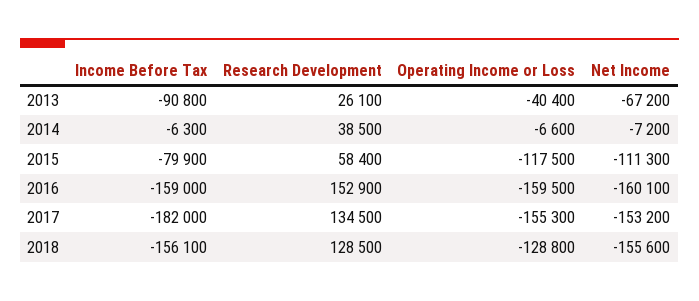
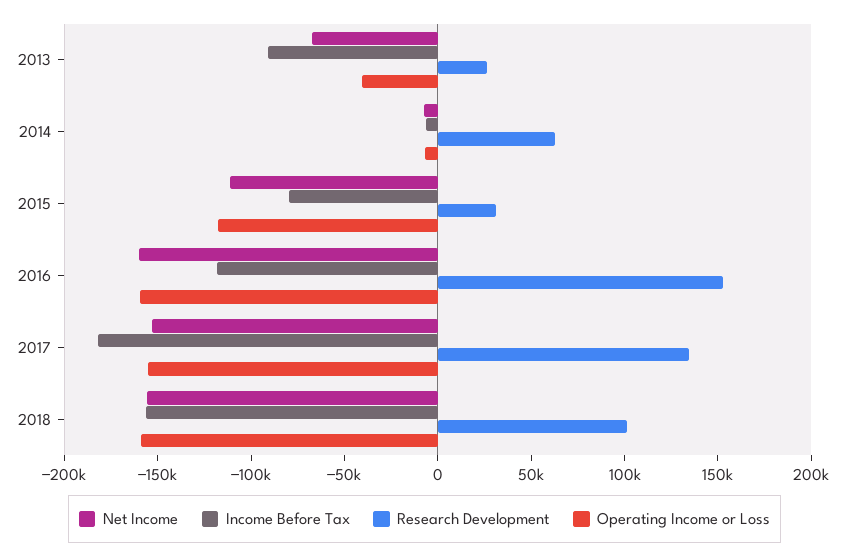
Research Development, 2014: 38500 -> 60000
Research Development, 2015: 58400 -> 30000
Income Before Tax, 2016: -159000 -> -120000
Research Development, 2018: 128500 -> 100000
Operating Income or Loss, 2018: -128800 -> -160000

